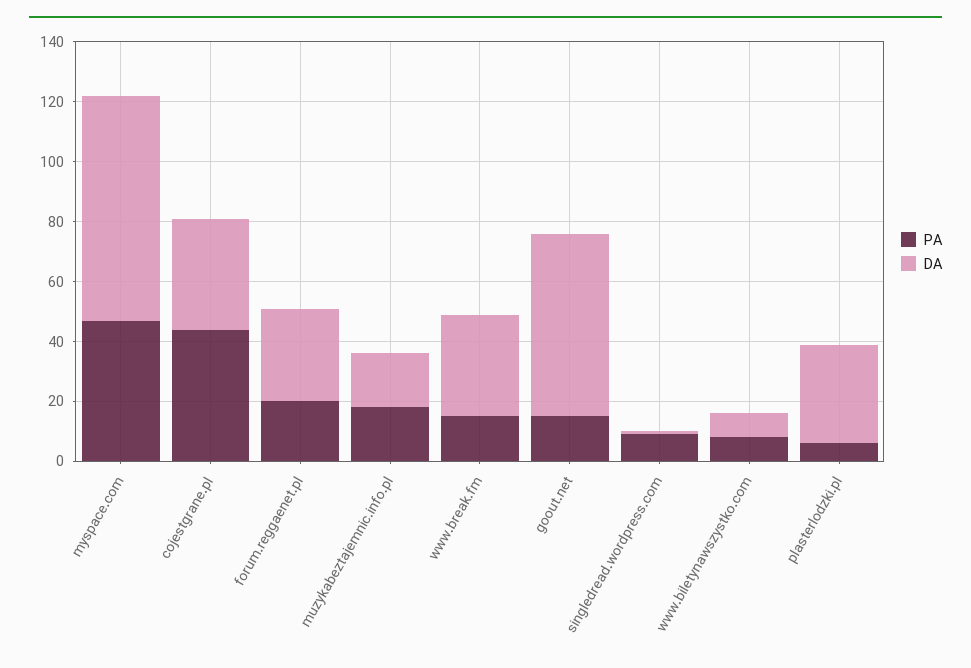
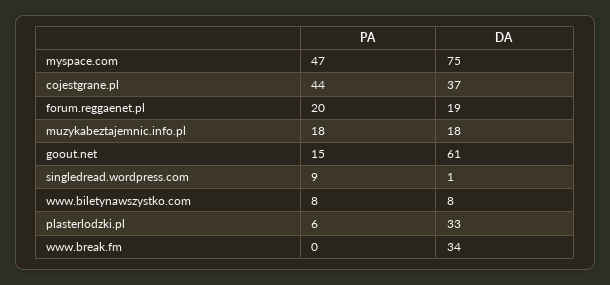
DA, forum.reggaenet.pl: 30 -> 19
PA, www.break.fm: 15 -> 0

